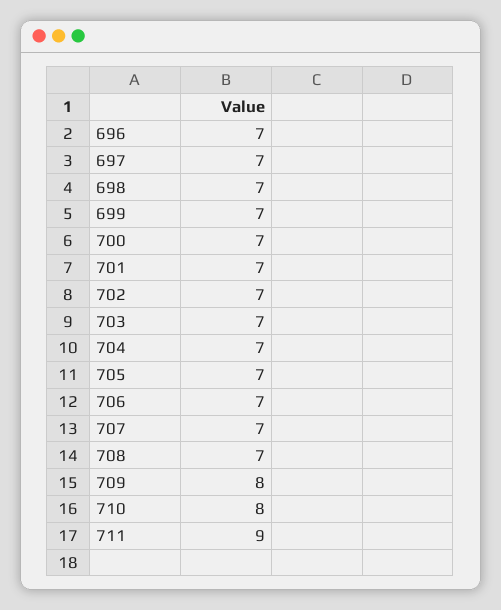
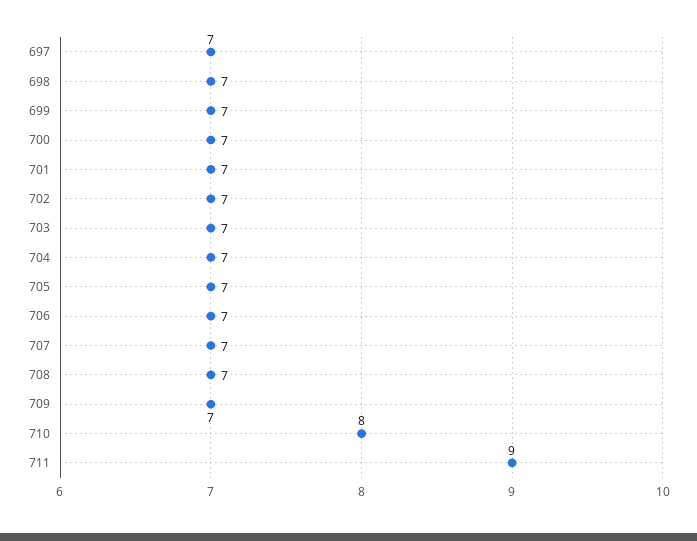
696: 7 -> none
709: 8 -> 7

